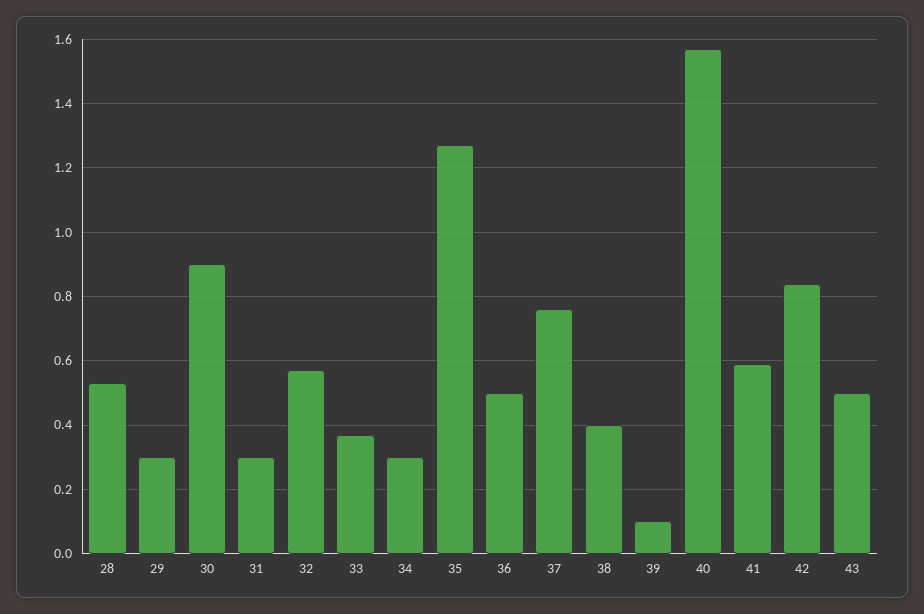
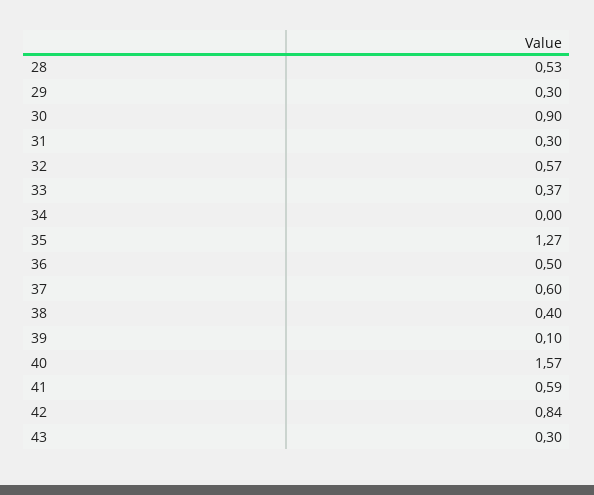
34: 0.3 -> 0
37: 0.75 -> 0.6
43: 0.5 -> 0.3

